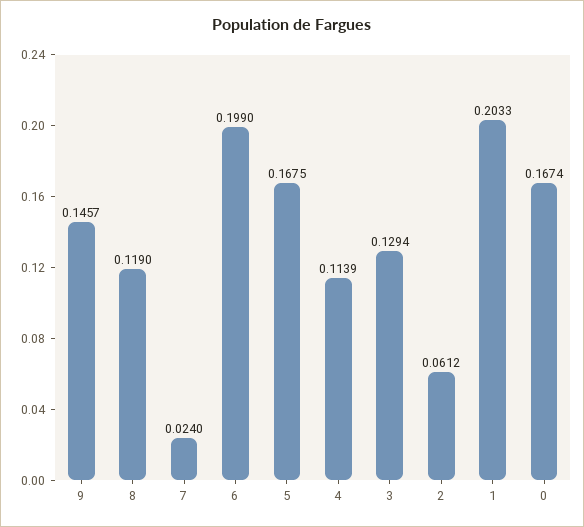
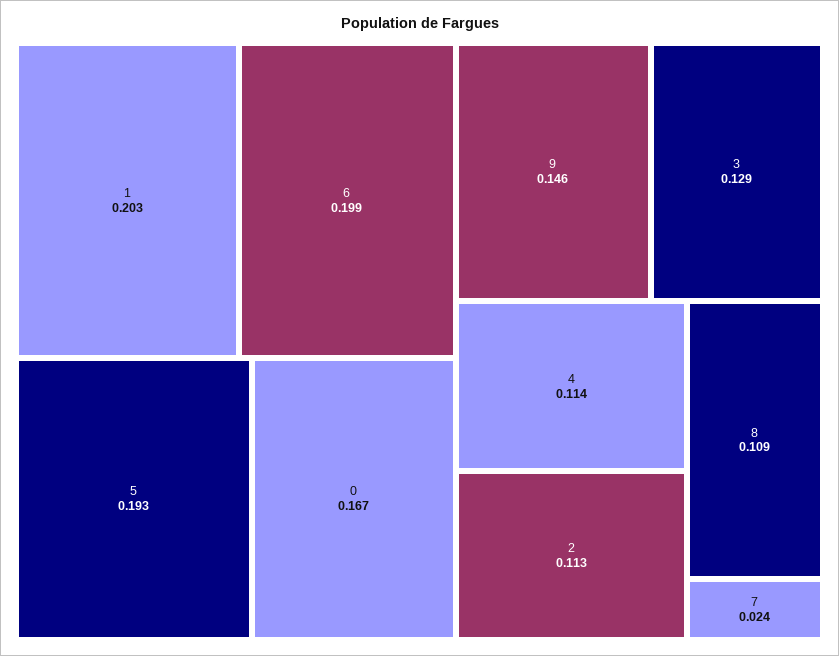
8: 0.119 -> 0.109
5: 0.1675 -> 0.193
2: 0.0612 -> 0.113

